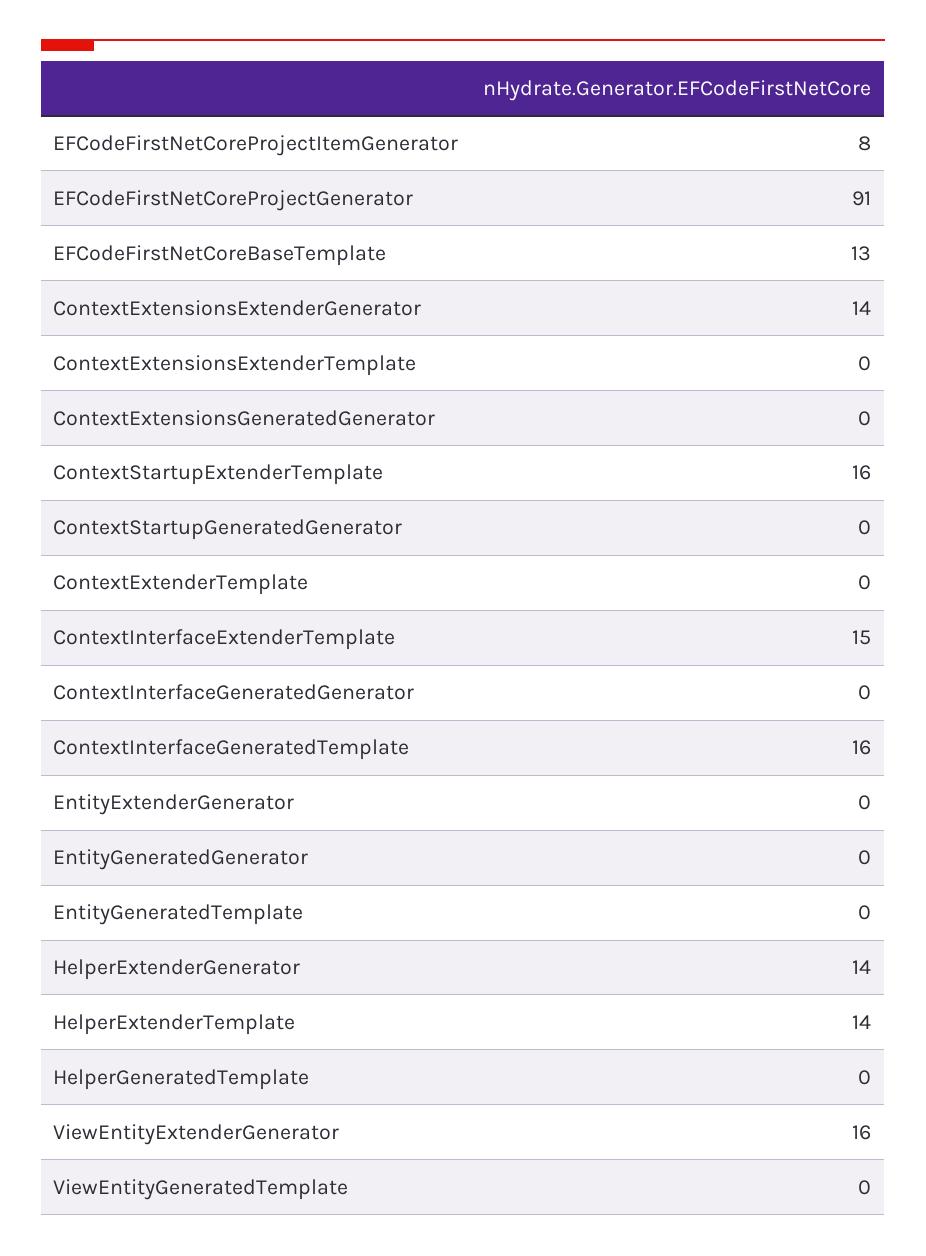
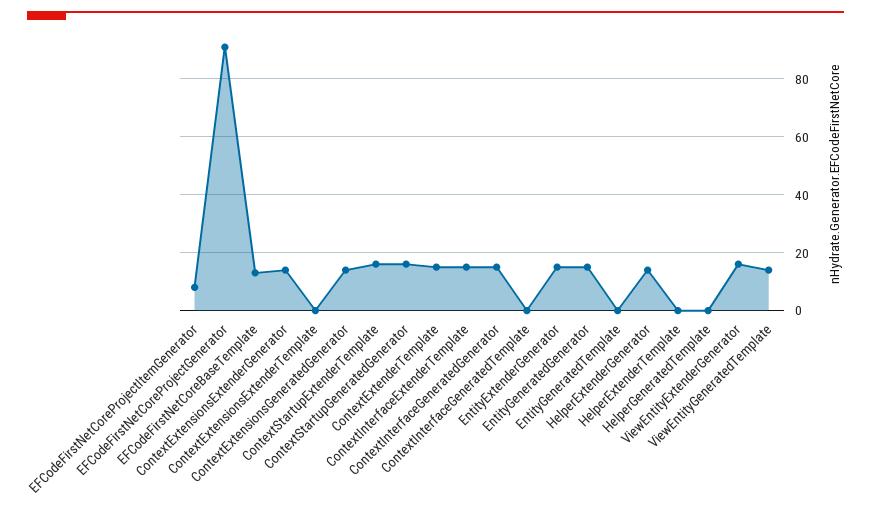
ContextExtensionsGeneratedGenerator: 0 -> 15
ContextStartupGeneratedGenerator: 0 -> 15
ContextExtenderTemplate: 0 -> 15
ContextInterfaceGeneratedGenerator: 0 -> 15
ContextInterfaceGeneratedTemplate: 16 -> 0
EntityExtenderGenerator: 0 -> 15
EntityGeneratedGenerator: 0 -> 15
HelperExtenderTemplate: 14 -> 0
ViewEntityGeneratedTemplate: 0 -> 15

